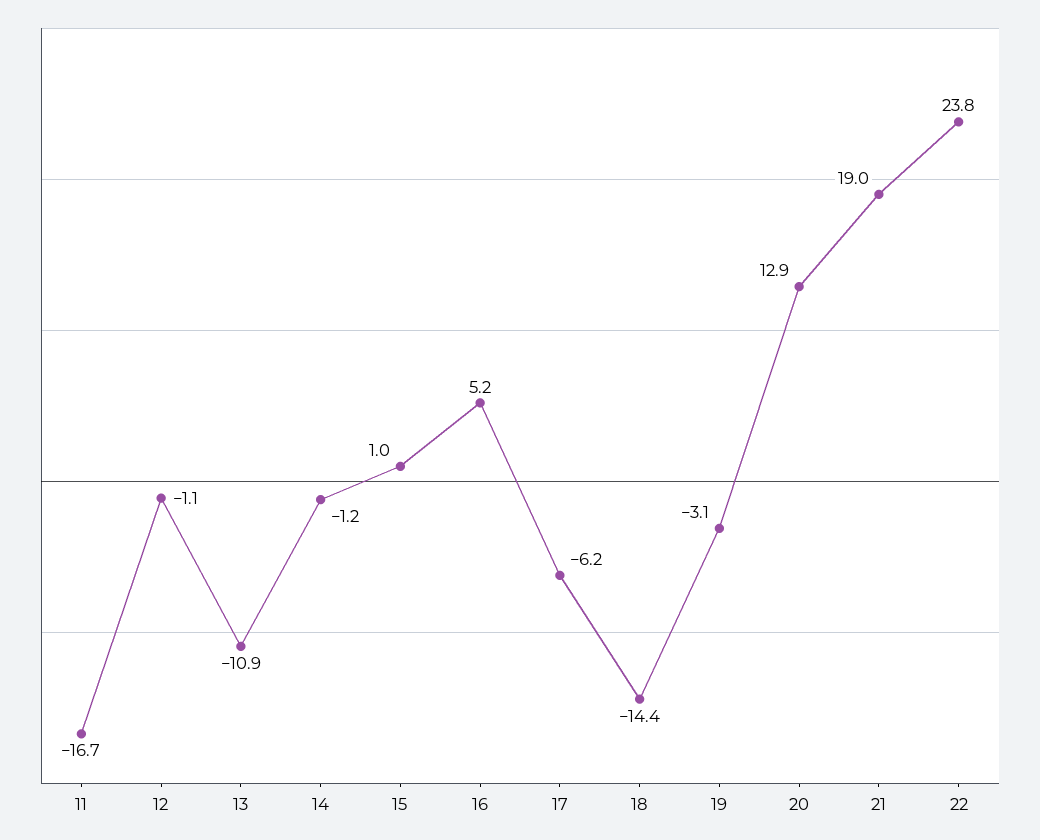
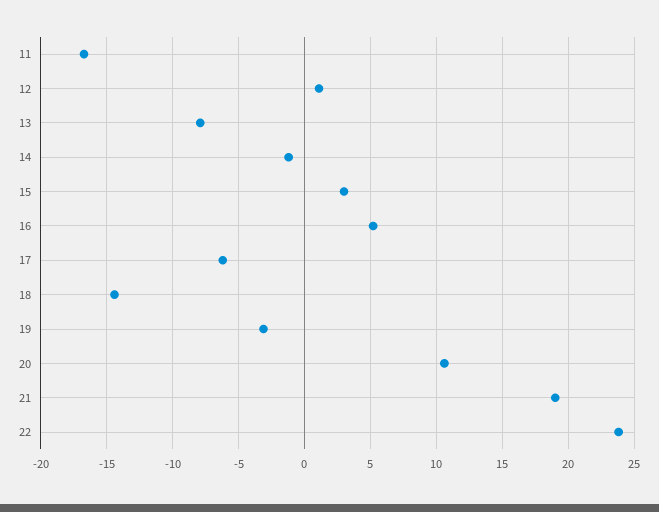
12: -1.1 -> 1
13: -10.9 -> -8
15: 1 -> 3
20: 12.9 -> 10.5

